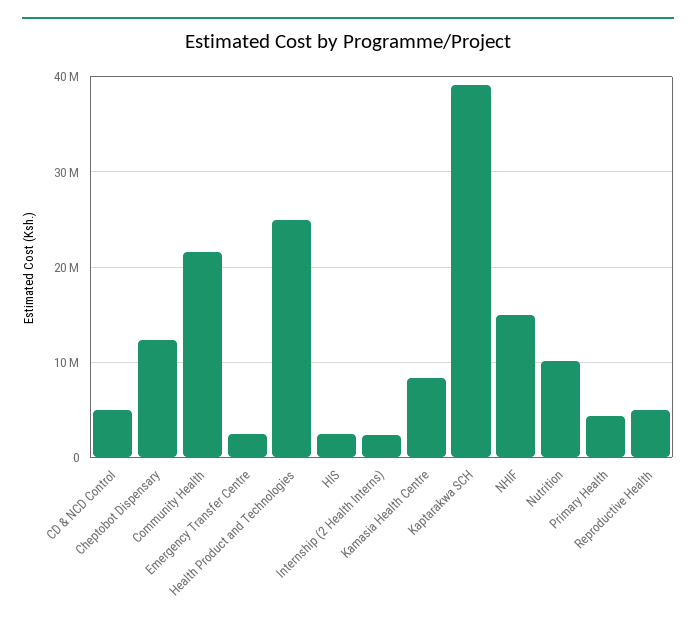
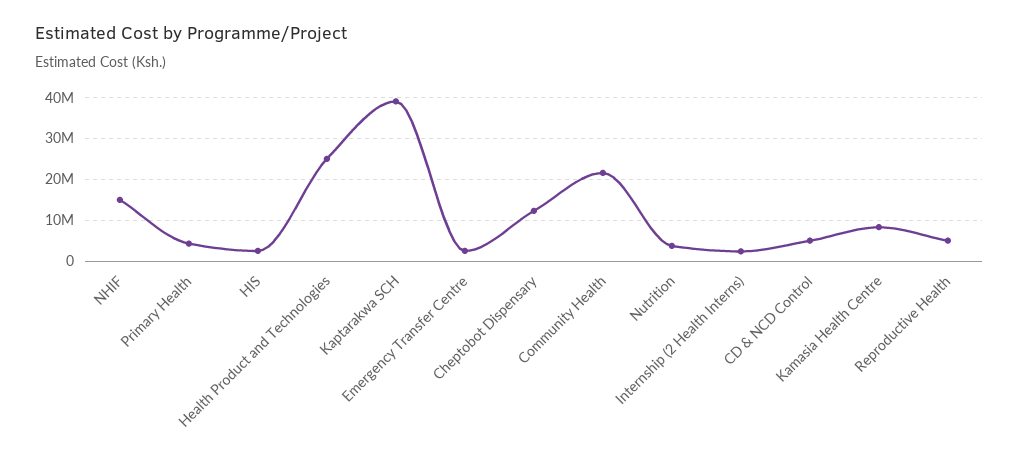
Nutrition: 10000000 -> 4000000

